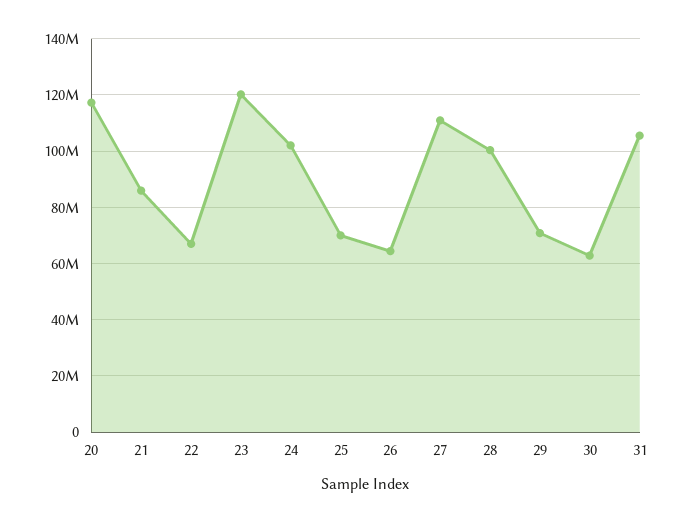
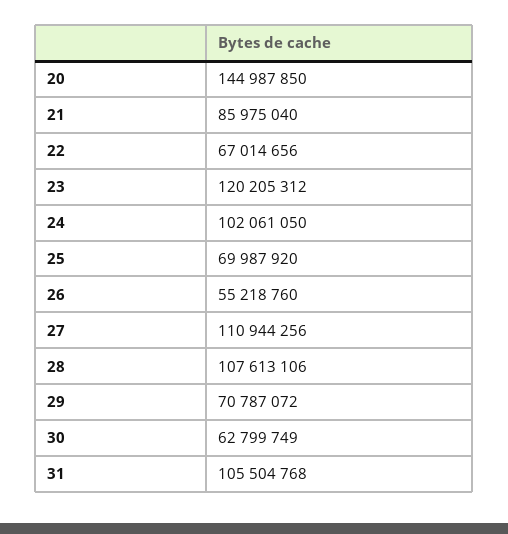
20: 117500000 -> 144987850
26: 65000000 -> 55218760
28: 100000000 -> 107613106

